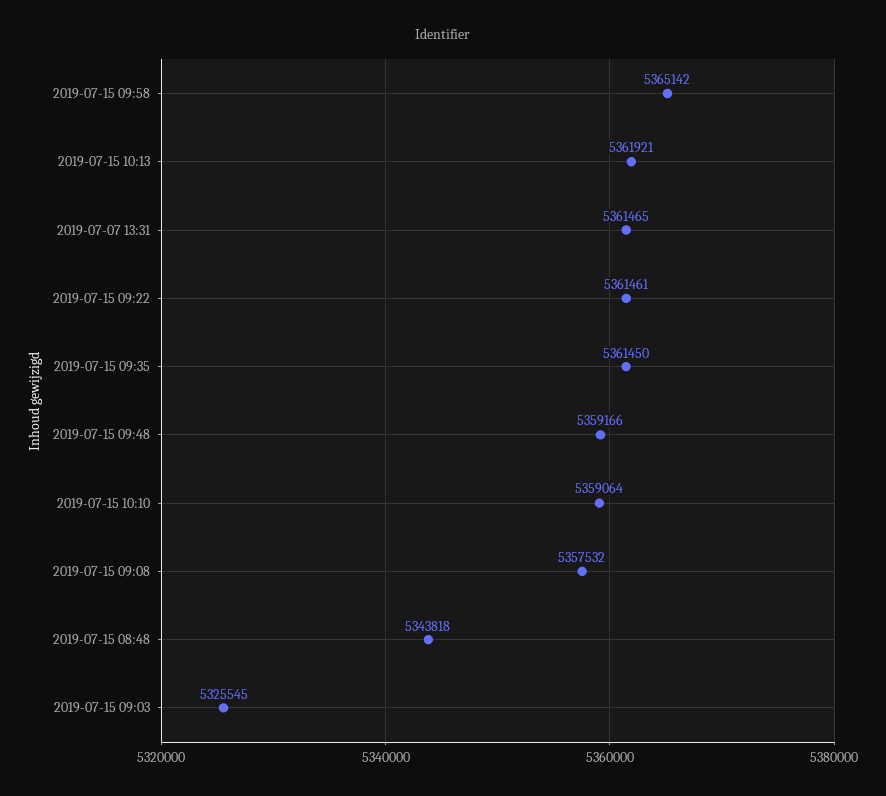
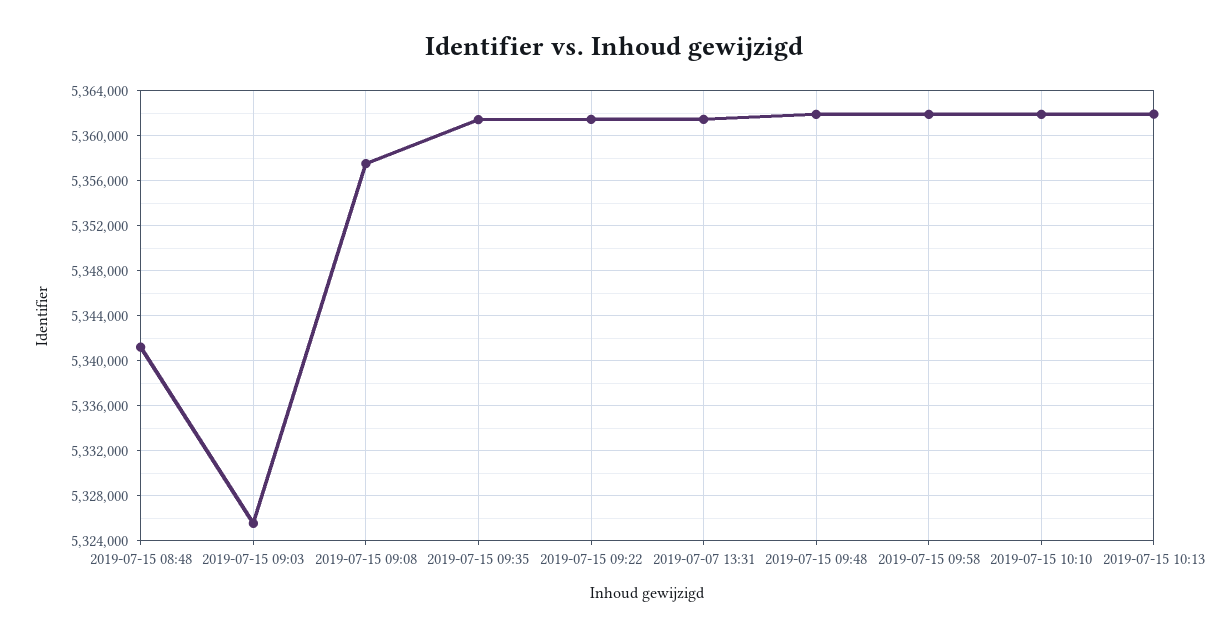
2019-07-15 09:58: 5365142 -> 5362000
2019-07-15 09:48: 5359166 -> 5362000
2019-07-15 10:10: 5359064 -> 5362000
2019-07-15 08:48: 5343818 -> 5341000

